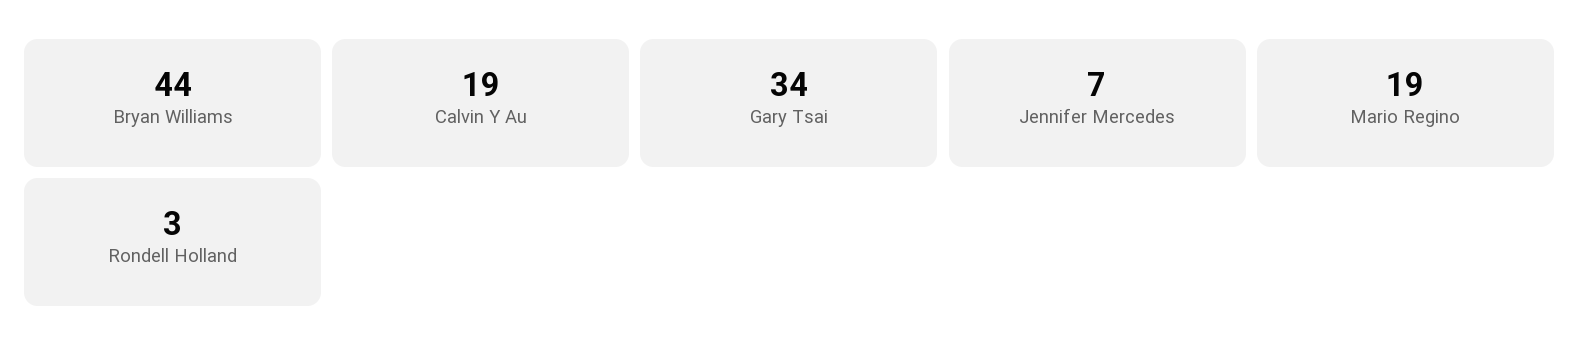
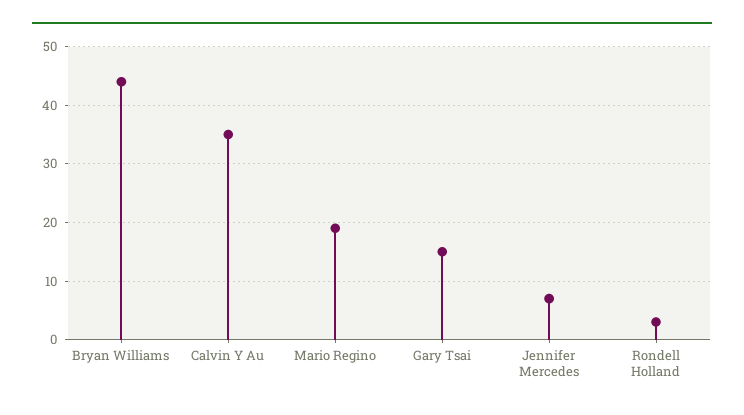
Calvin Y Au: 19 -> 35
Gary Tsai: 34 -> 15

